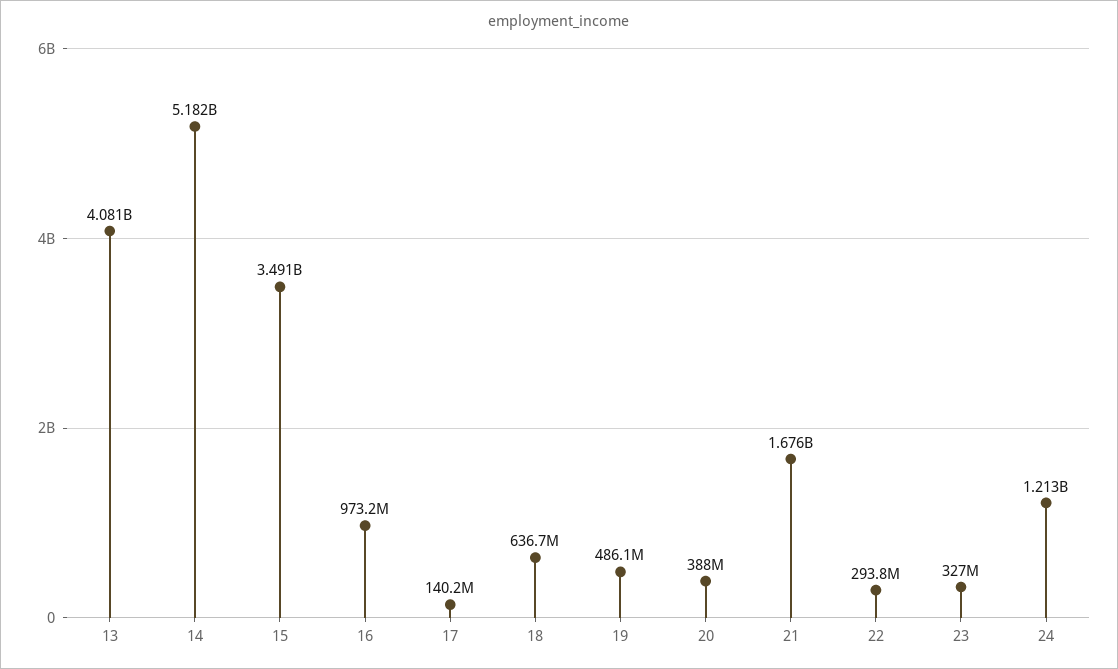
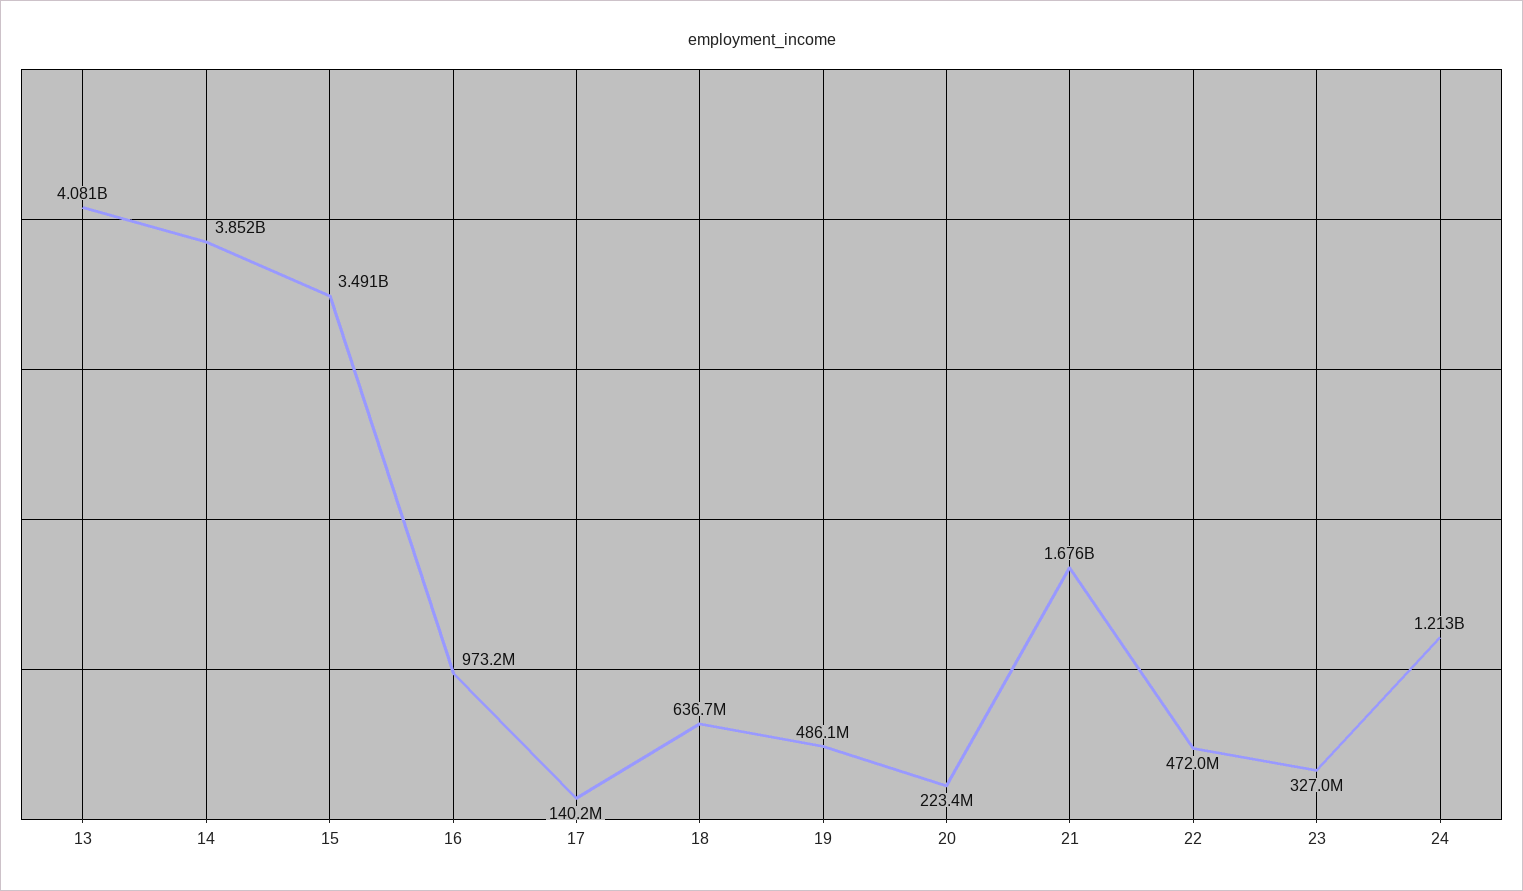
14: 5182000000 -> 3852000000
20: 388000000 -> 223400000
22: 293800000 -> 472000000

